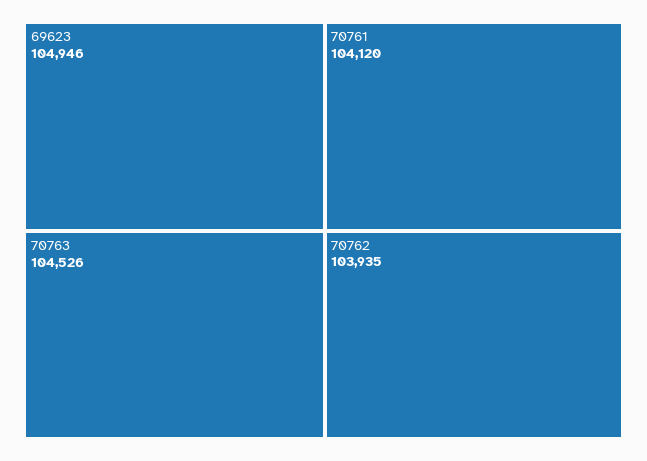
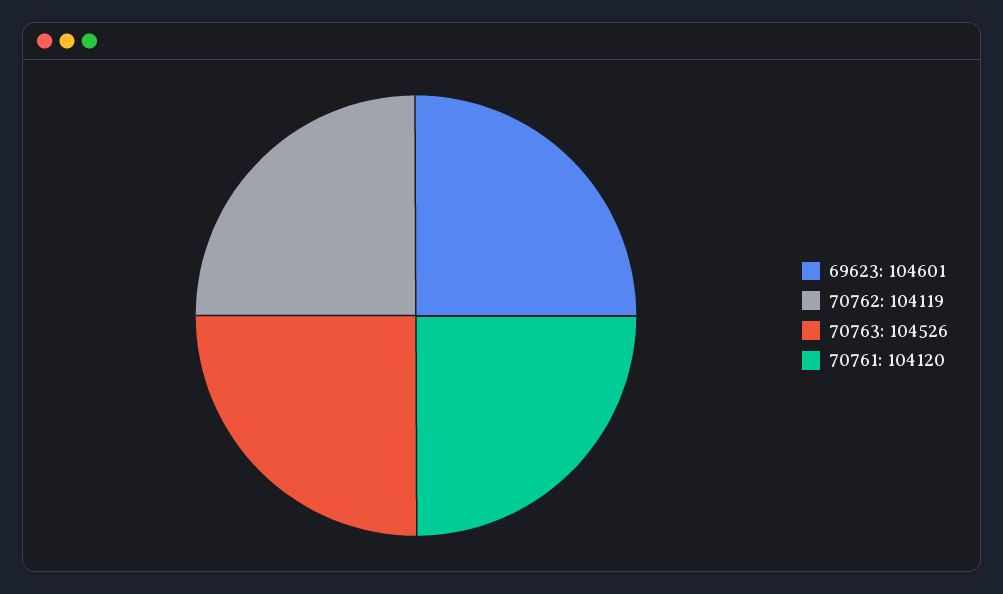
69623: 104946 -> 104601
70762: 103935 -> 104119

